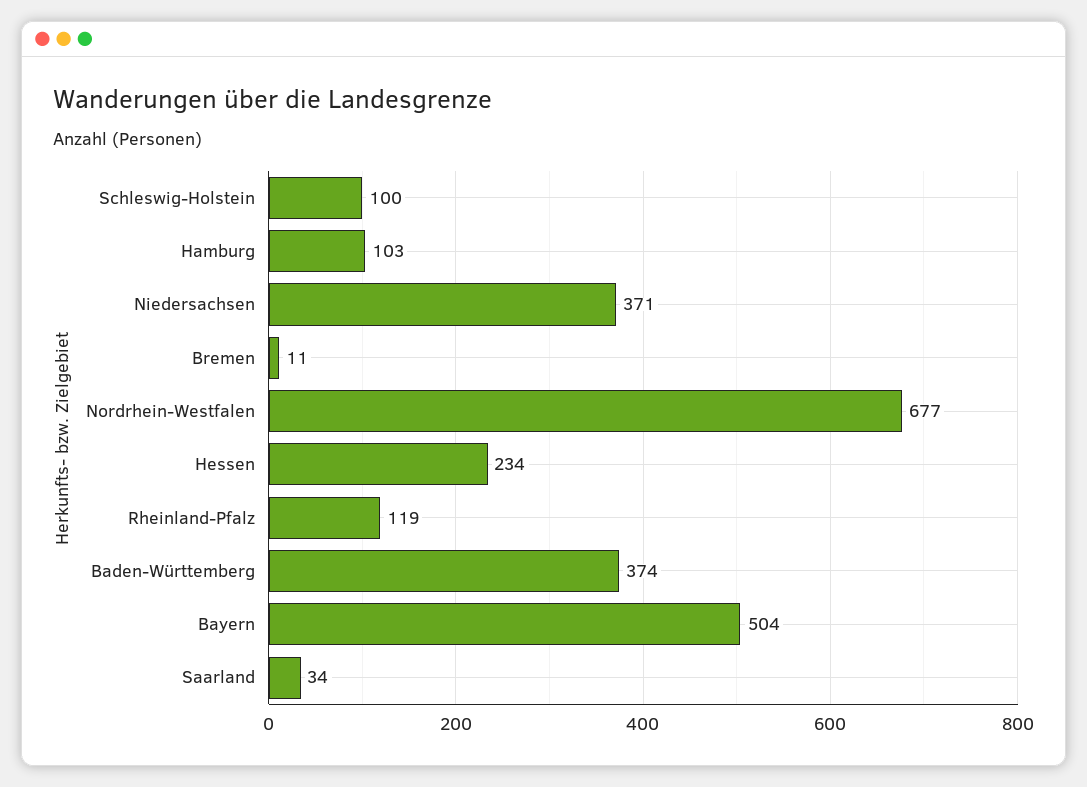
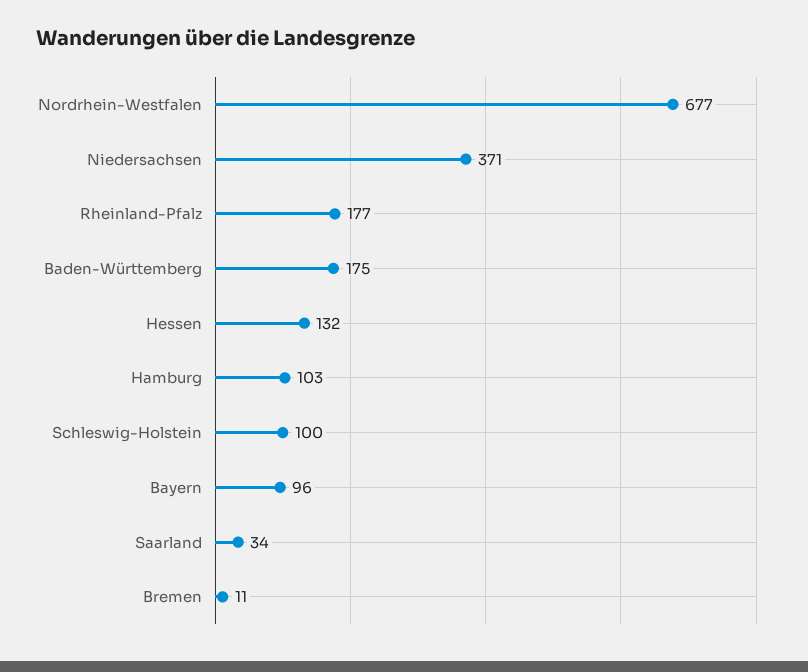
Hessen: 234 -> 132
Rheinland-Pfalz: 119 -> 177
Baden-Württemberg: 374 -> 175
Bayern: 504 -> 96

